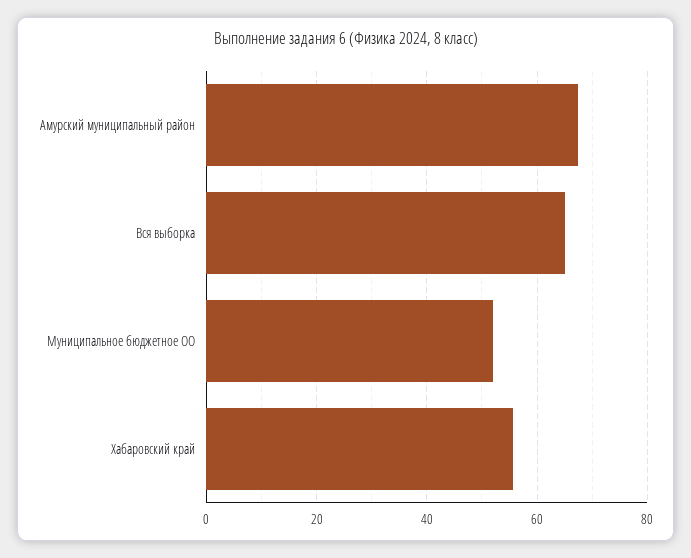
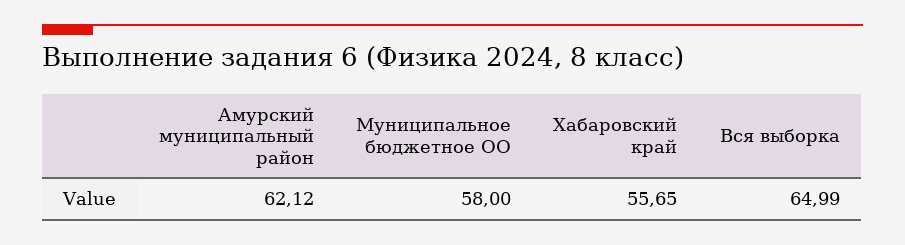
Амурский муниципальный район: 68 -> 62.12
Муниципальное бюджетное ОО: 52 -> 58

